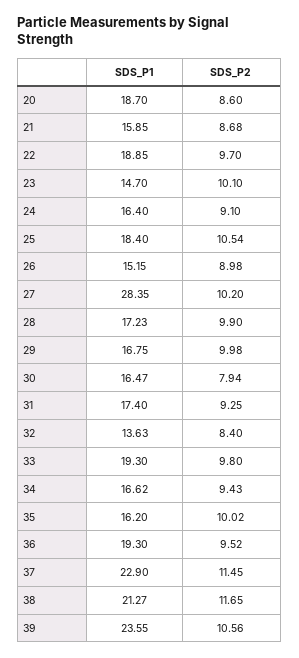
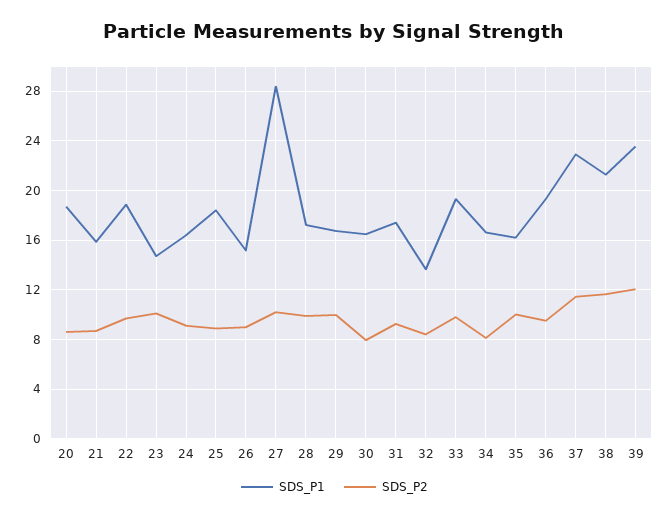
SDS_P2, 25: 10.54 -> 9
SDS_P2, 34: 9.43 -> 8
SDS_P2, 39: 10.56 -> 12

